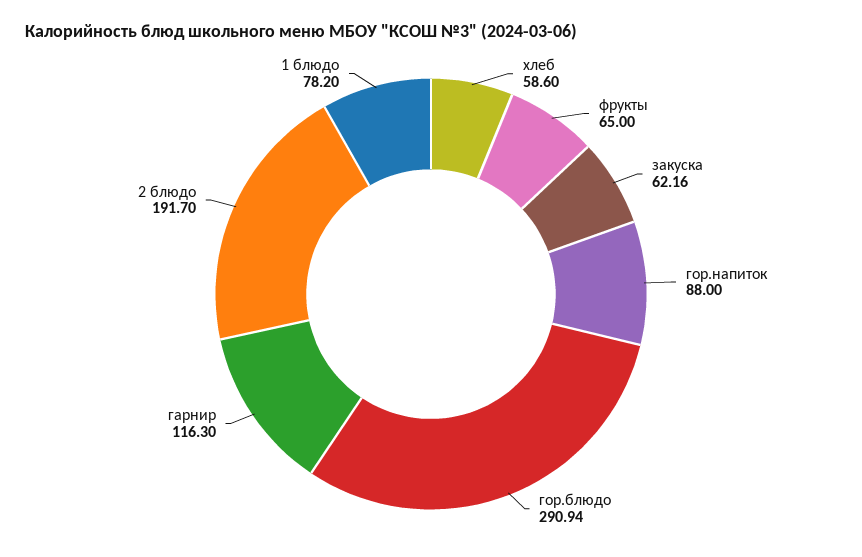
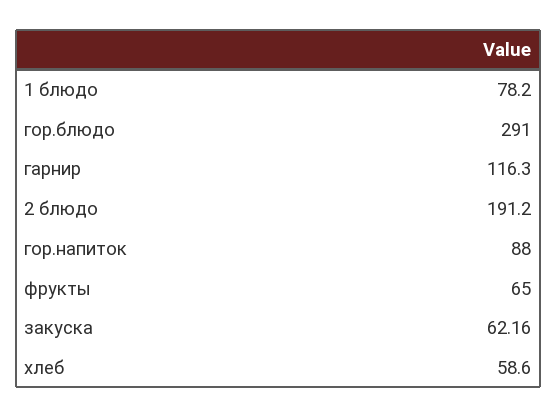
гор.блюдо: 290.94 -> 291
2 блюдо: 191.7 -> 191.2

